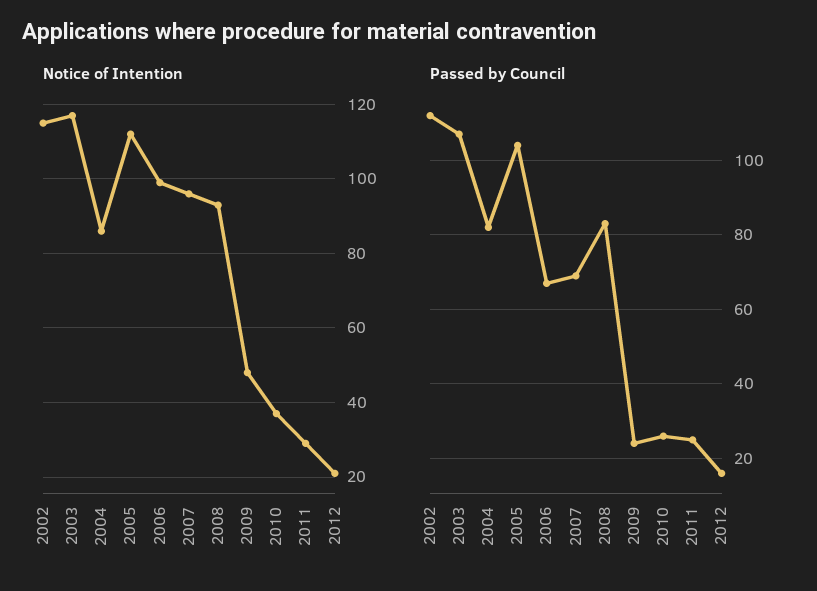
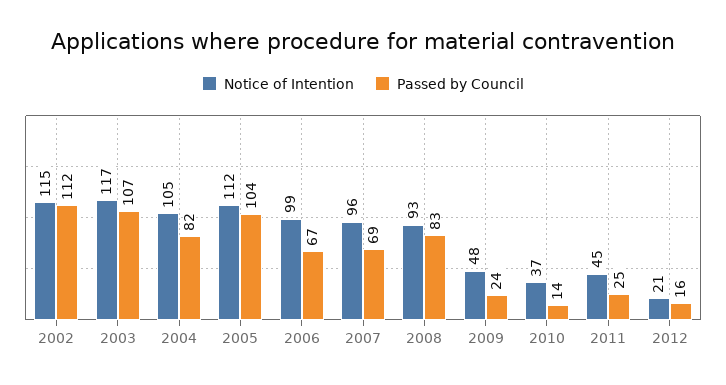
Notice of Intention, 2004: 85 -> 105
Notice of Intention, 2011: 30 -> 45
Passed by Council, 2010: 25 -> 14

